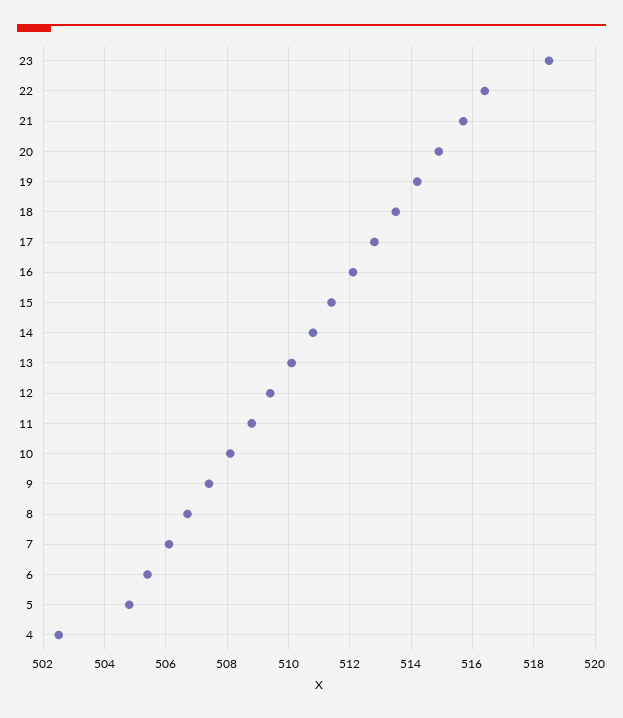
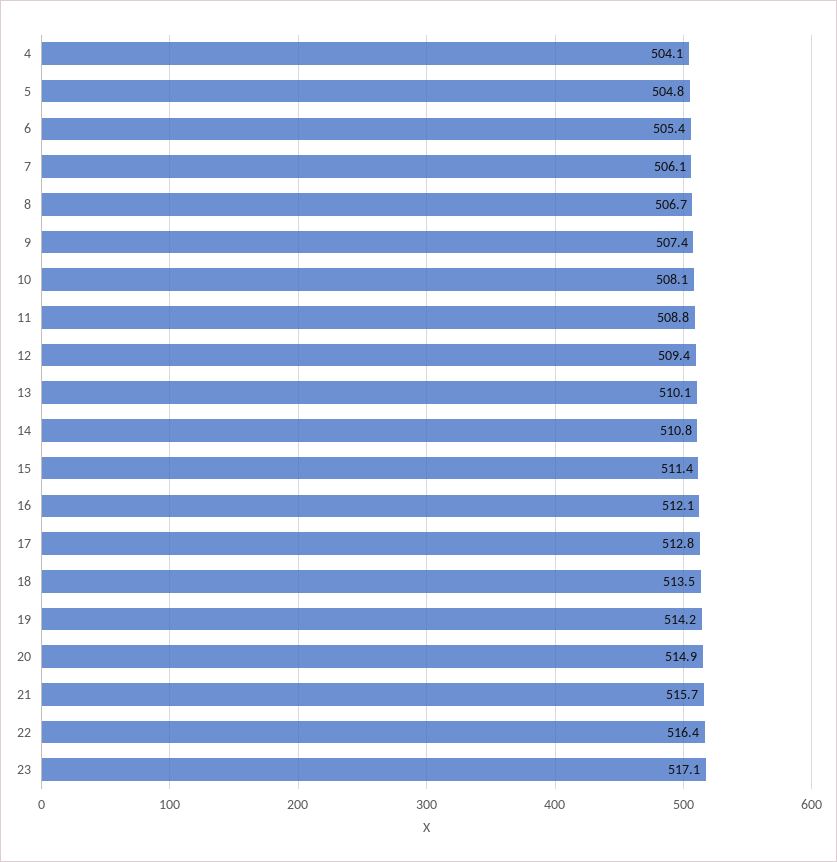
23: 518.5 -> 517.1
4: 502.5 -> 504.1

